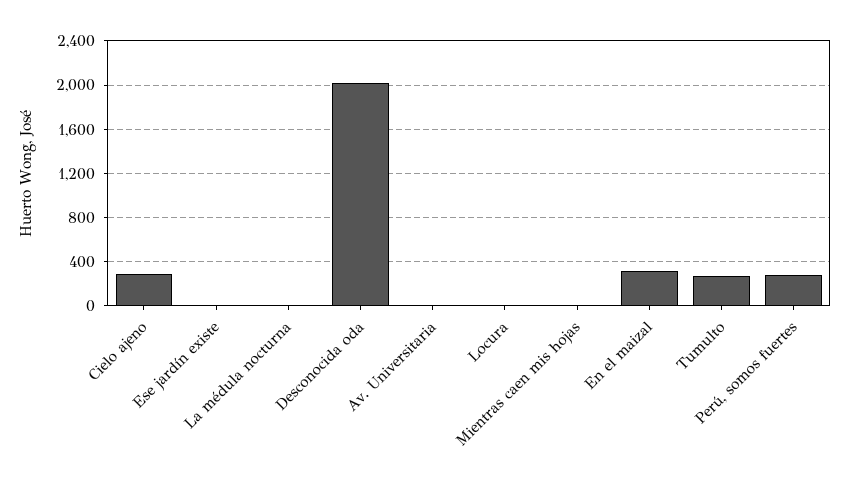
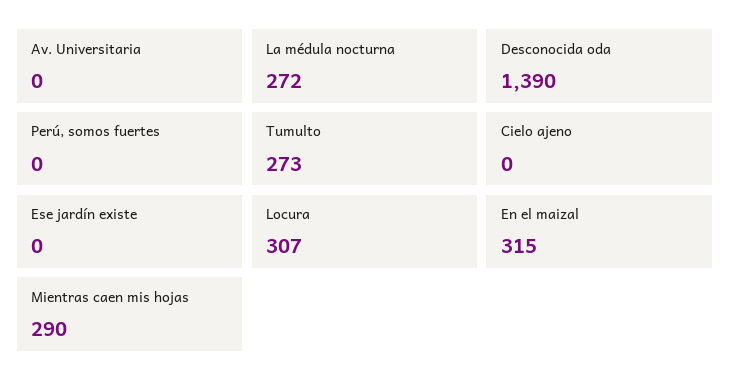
Cielo ajeno: 300 -> 0
La médula nocturna: 0 -> 272
Desconocida oda: 2000 -> 1390
Locura: 0 -> 307
Mientras caen mis hojas: 0 -> 290
Perú, somos fuertes: 300 -> 0

